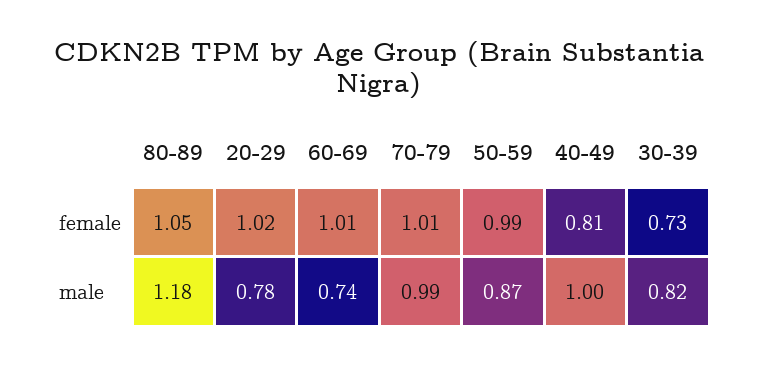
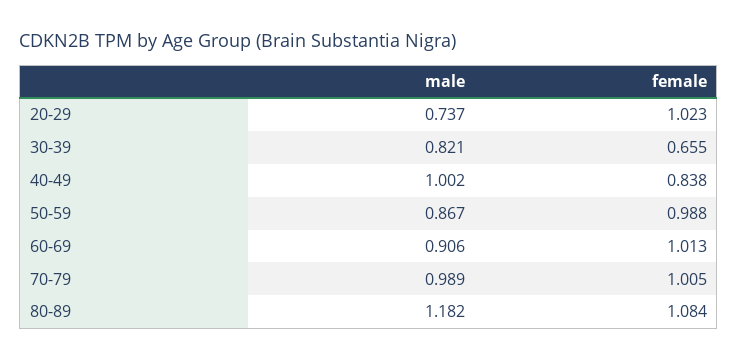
80-89, female: 1.05 -> 1.084
40-49, female: 0.81 -> 0.838
30-39, female: 0.73 -> 0.655
20-29, male: 0.78 -> 0.737
60-69, male: 0.74 -> 0.906

